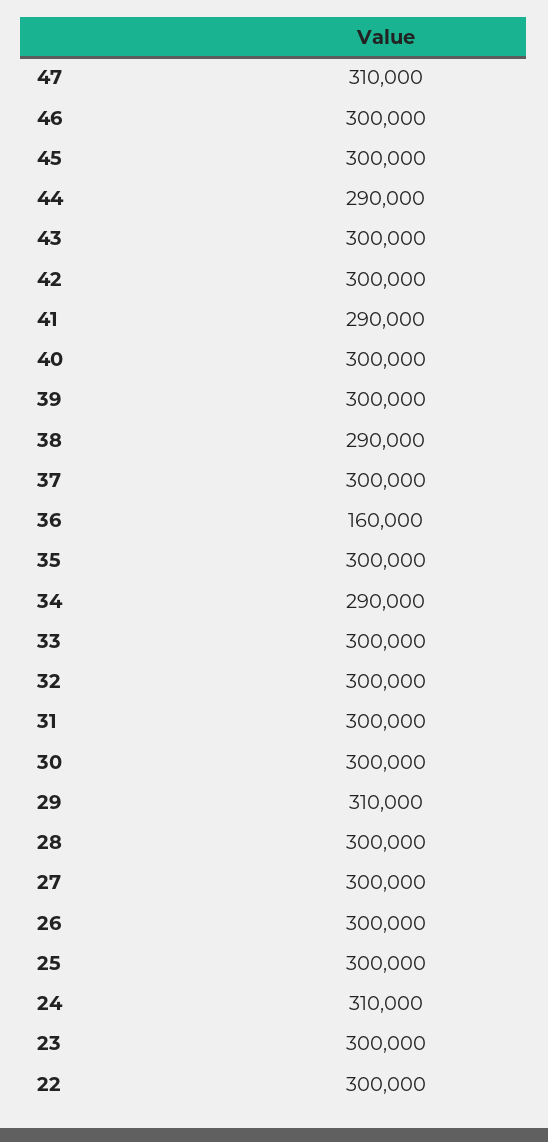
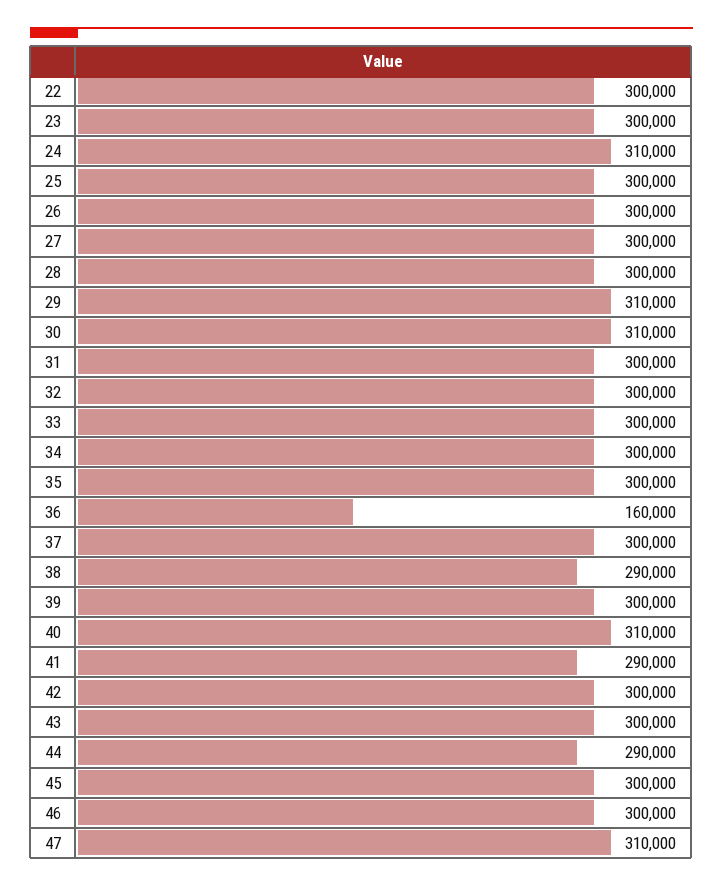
40: 300000 -> 310000
34: 290000 -> 300000
30: 300000 -> 310000

